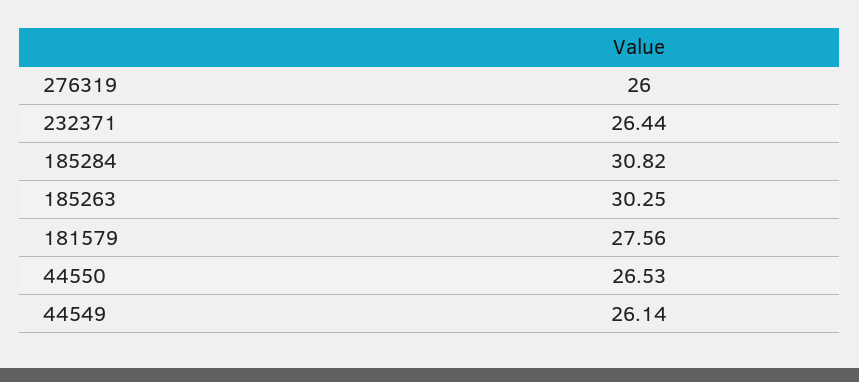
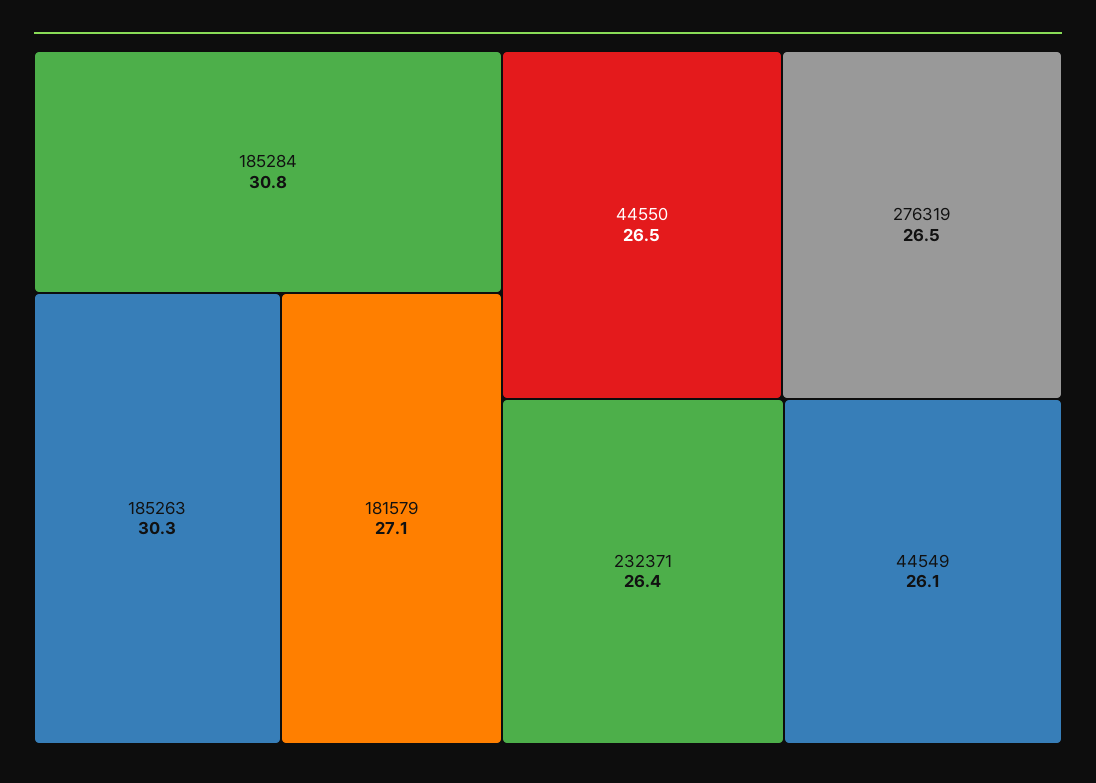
276319: 26 -> 26.5
181579: 27.56 -> 27.1

